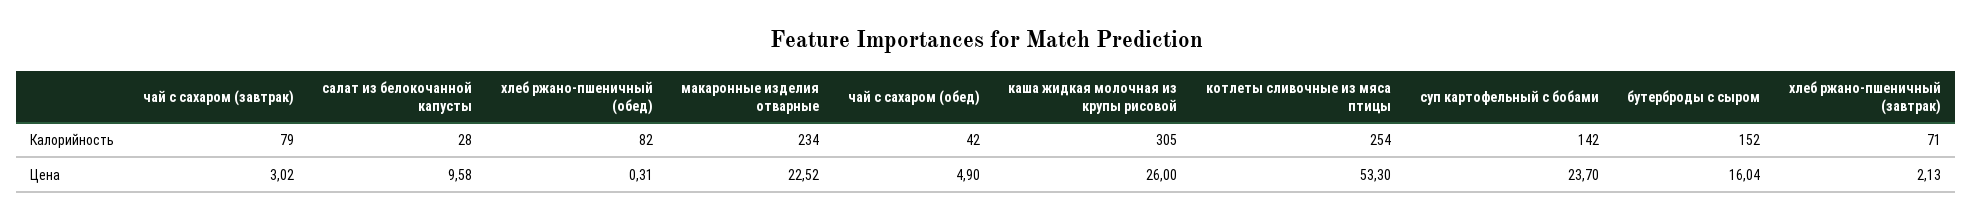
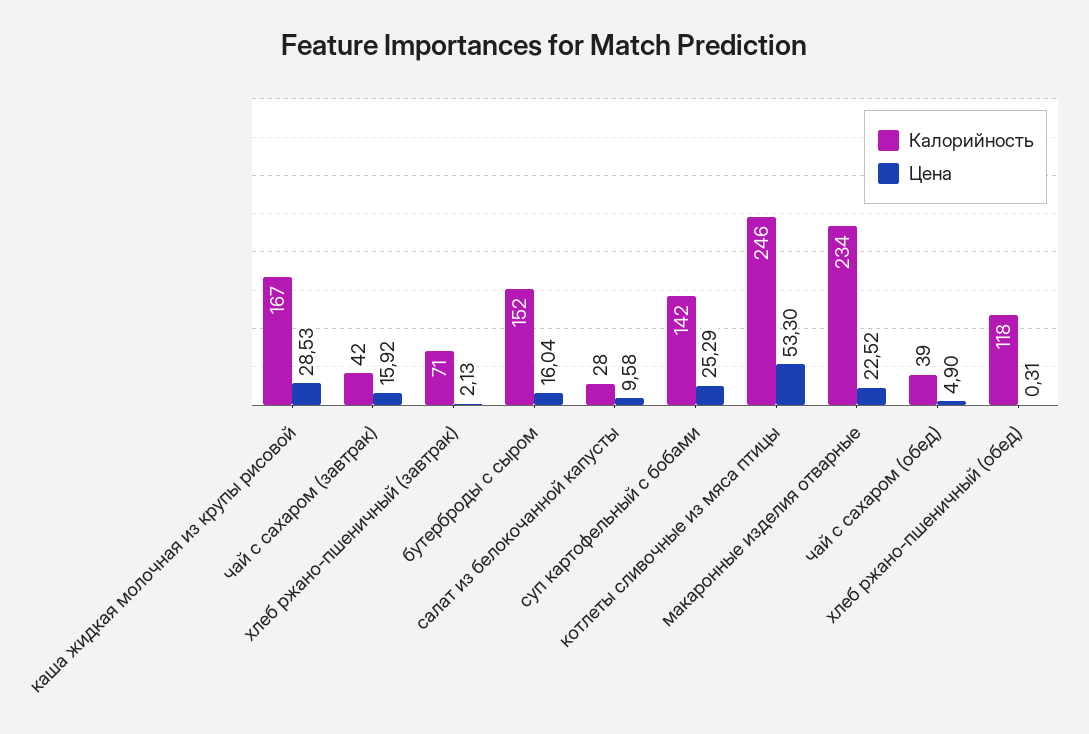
Калорийность, чай с сахаром (завтрак): 79 -> 42
Калорийность, хлеб ржано-пшеничный (обед): 82 -> 118
Калорийность, чай с сахаром (обед): 42 -> 39
Калорийность, каша жидкая молочная из крупы рисовой: 305 -> 167
Калорийность, котлеты сливочные из мяса птицы: 254 -> 246
Цена, чай с сахаром (завтрак): 3.02 -> 15.92
Цена, каша жидкая молочная из крупы рисовой: 26 -> 28.53
Цена, суп картофельный с бобами: 23.7 -> 25.29

